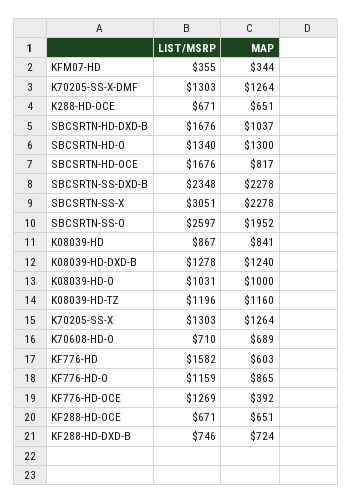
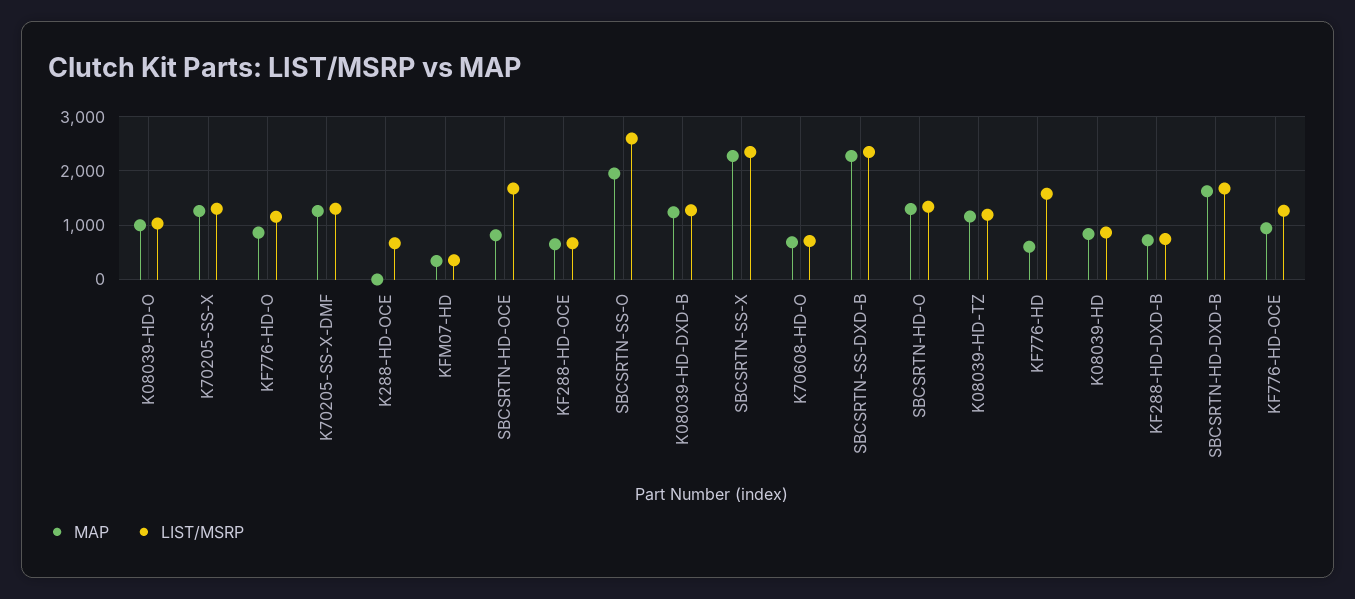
MAP, K288-HD-OCE: 651 -> 0
MAP, SBCSRTN-HD-DXD-B: 1037 -> 1600
LIST/MSRP, SBCSRTN-SS-X: 3051 -> 2400
MAP, KF776-HD-OCE: 392 -> 1000

